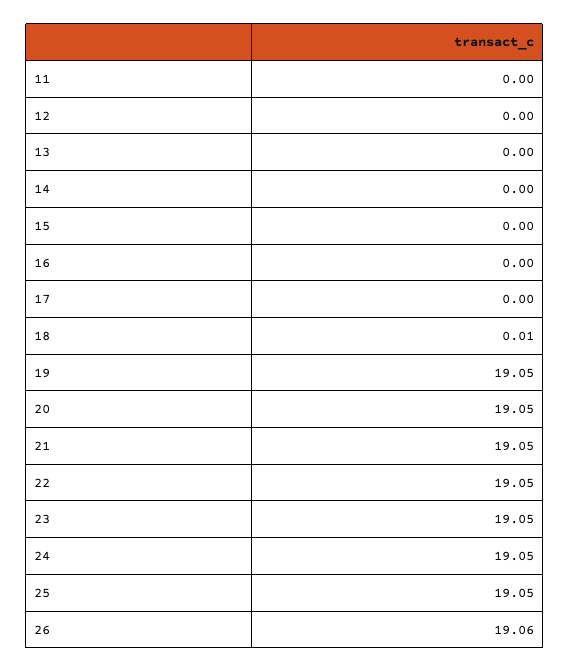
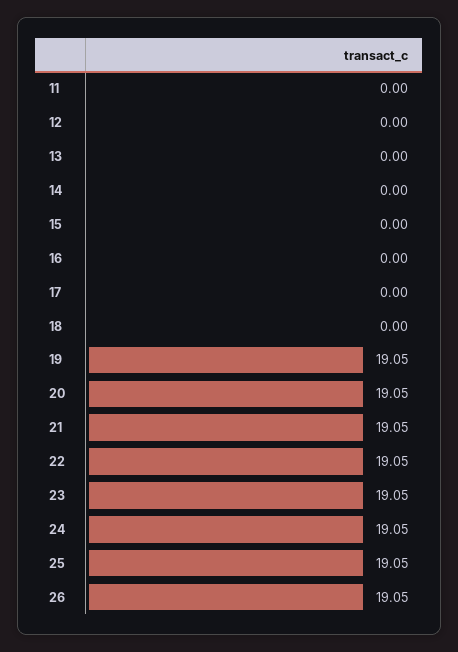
18: 0.01 -> 0
26: 19.06 -> 19.05

